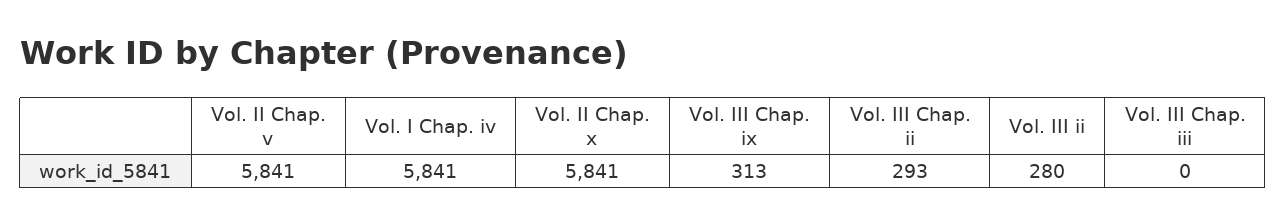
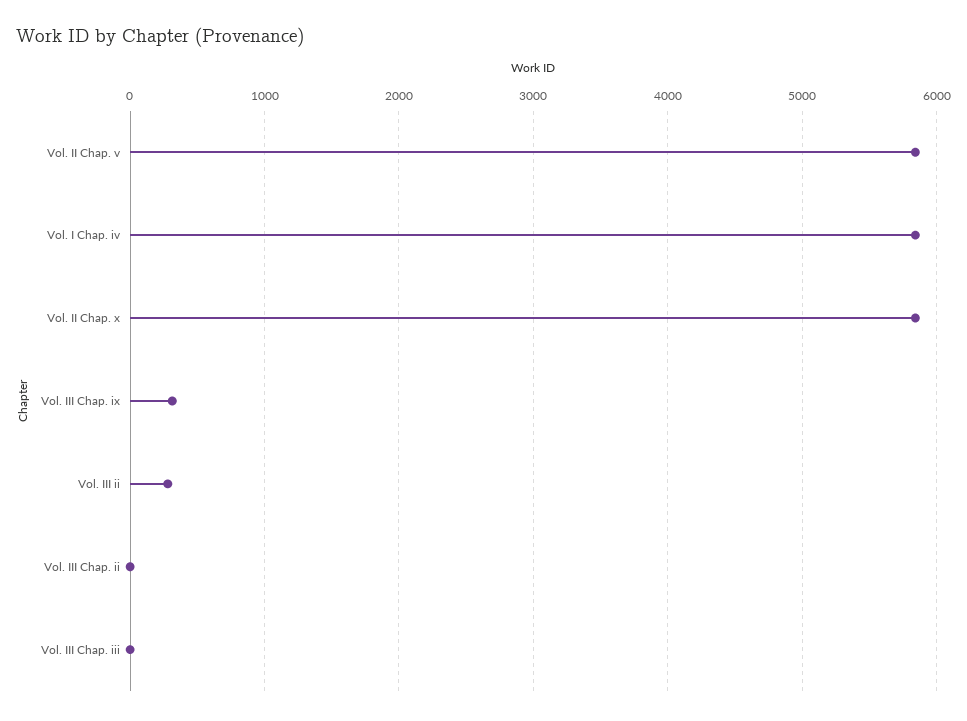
Vol. III Chap. ii: 293 -> 0

